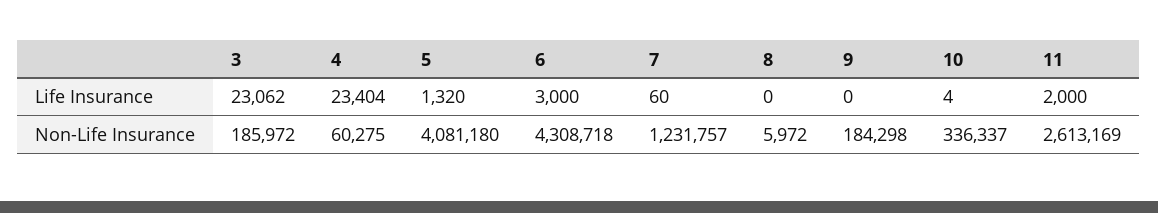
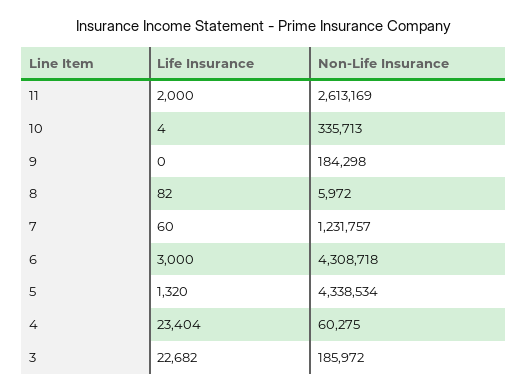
3, Life Insurance: 23062 -> 22682
8, Life Insurance: 0 -> 82
5, Non-Life Insurance: 4081180 -> 4338534
10, Non-Life Insurance: 336337 -> 335713

